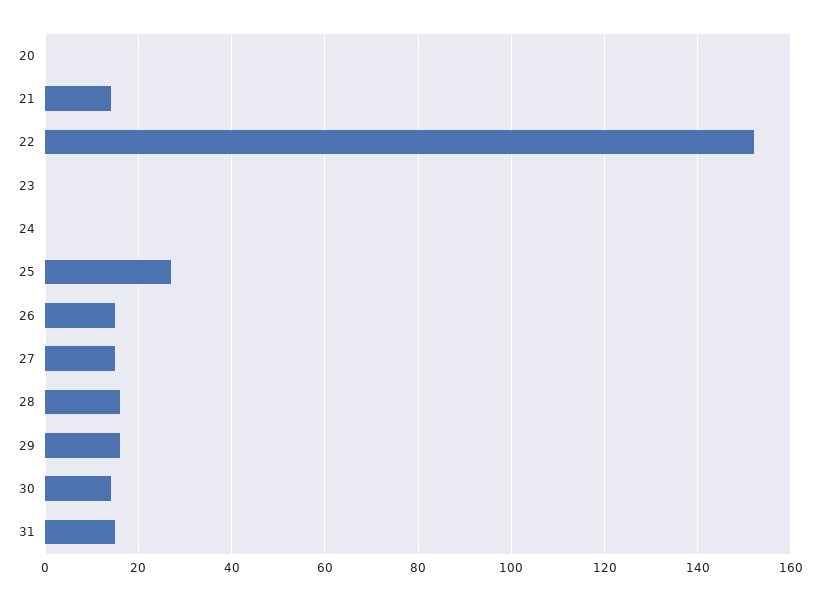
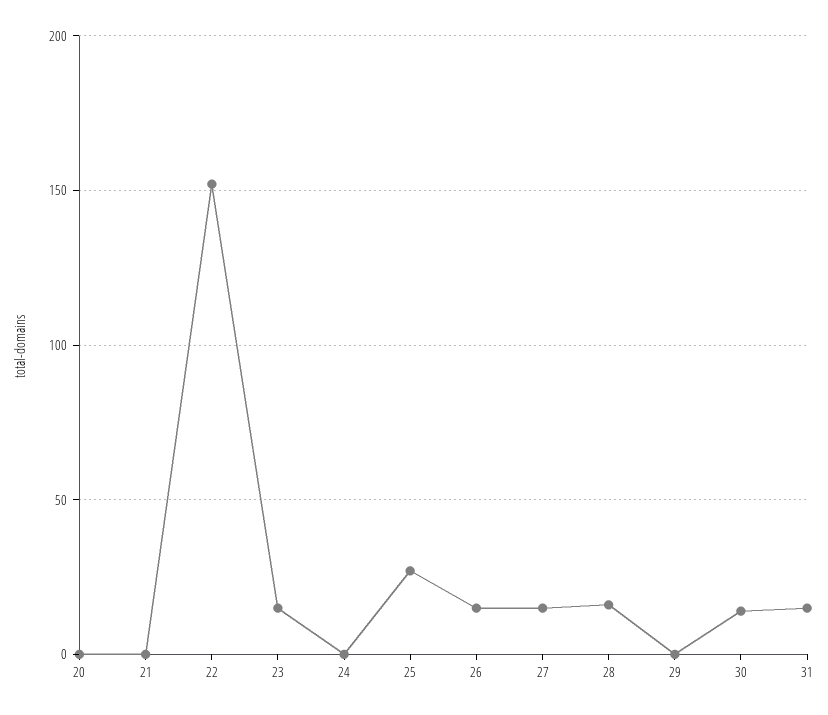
21: 15 -> 0
23: 0 -> 15
29: 15 -> 0

